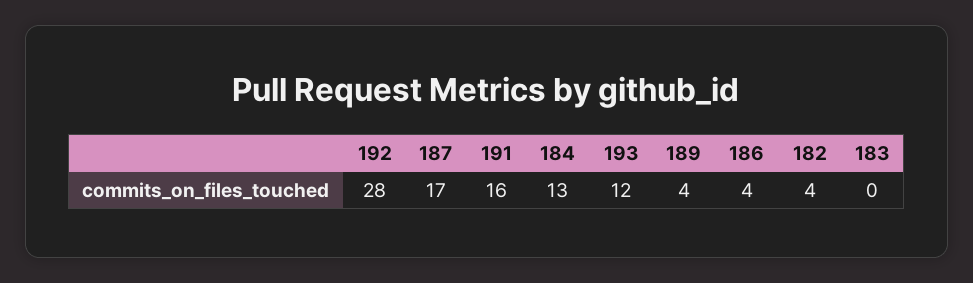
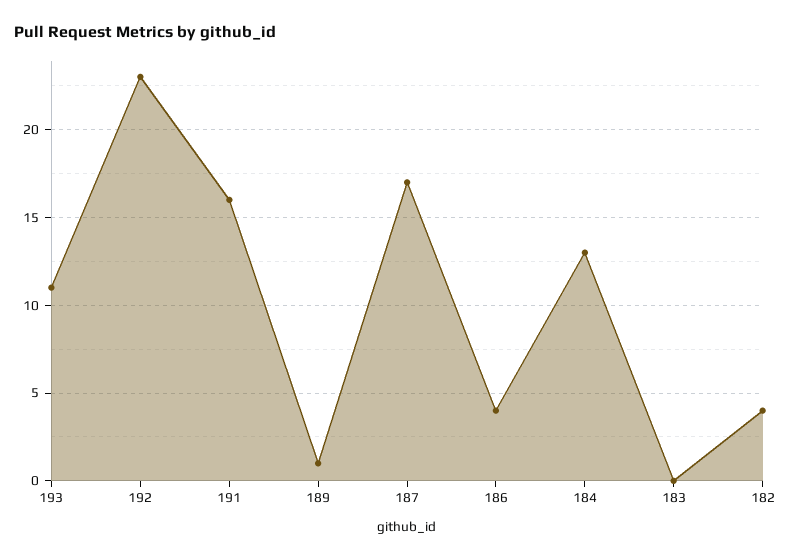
192: 28 -> 23
193: 12 -> 11
189: 4 -> 1

